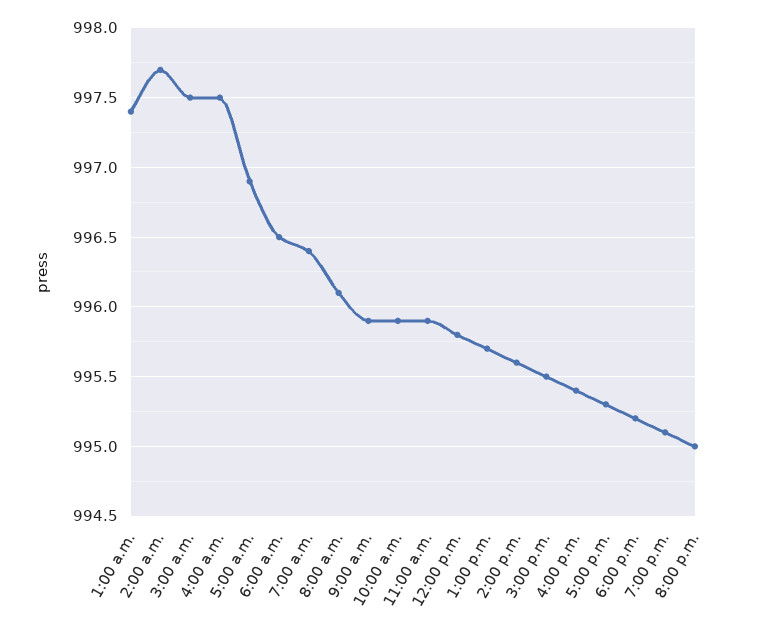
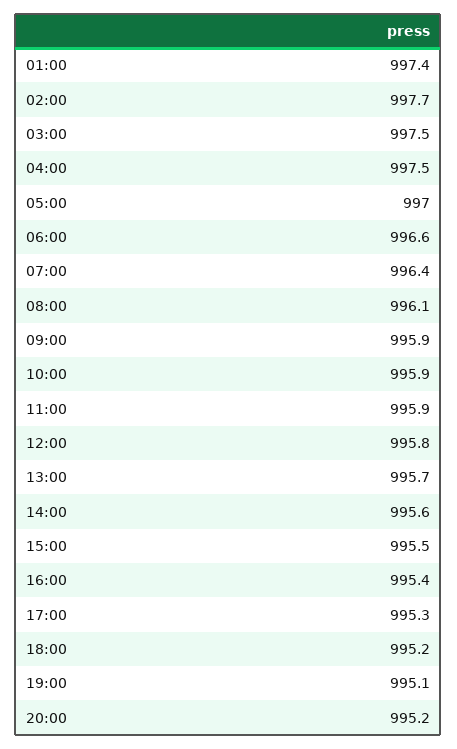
5:00 a.m.: 996.9 -> 997
6:00 a.m.: 996.5 -> 996.6
8:00 p.m.: 995 -> 995.2

